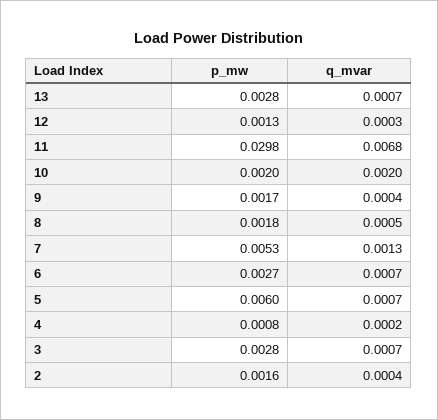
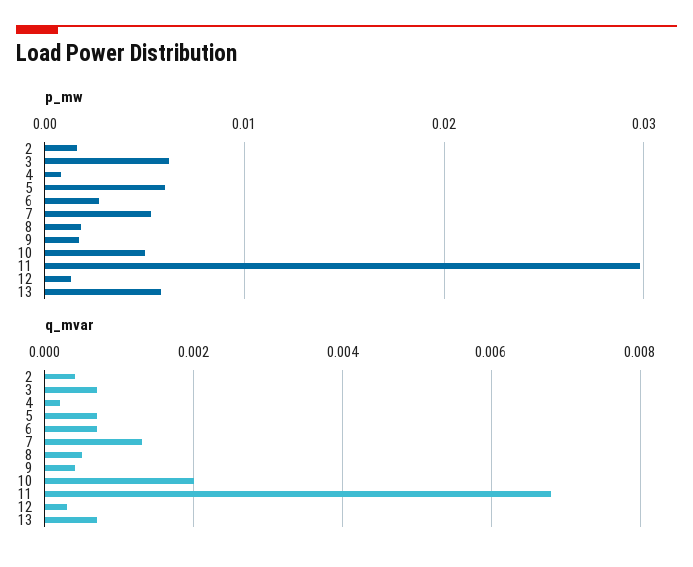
p_mw, 13: 0.0028 -> 0.006
p_mw, 10: 0.002 -> 0.005
p_mw, 3: 0.0028 -> 0.006

